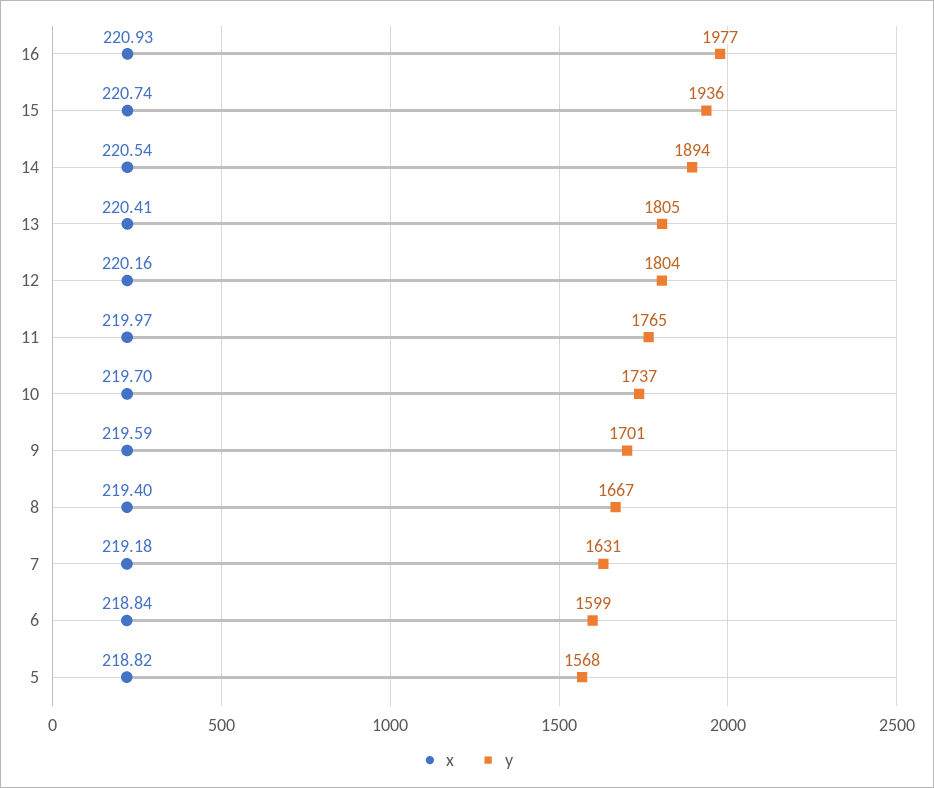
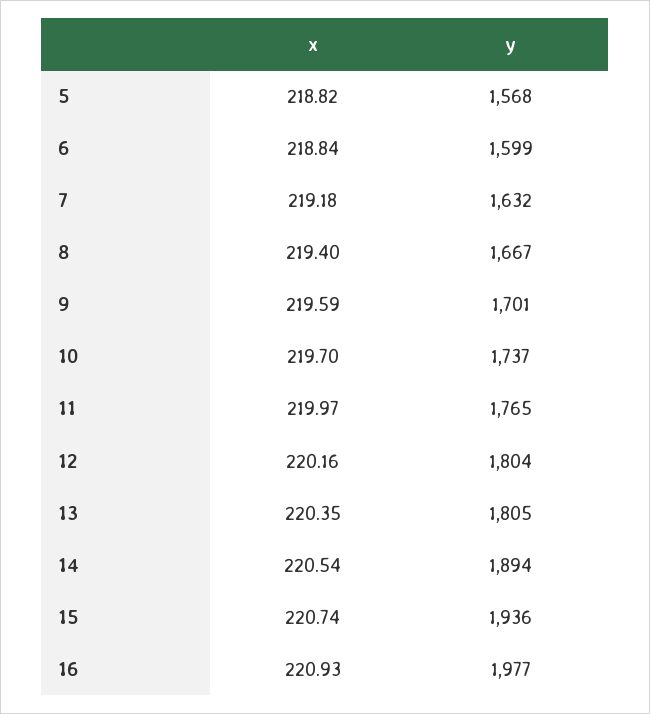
x, 13: 220.41 -> 220.35
y, 7: 1631 -> 1632

